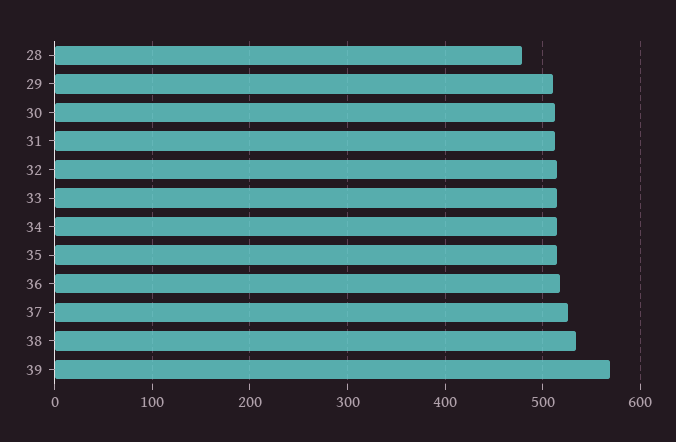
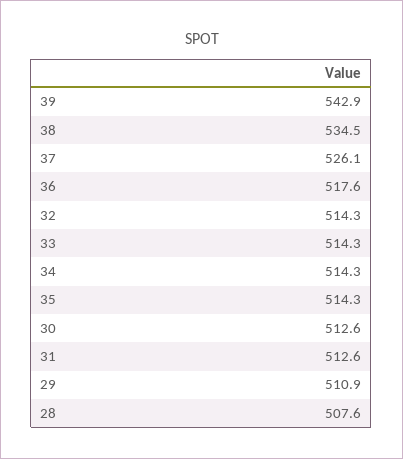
28: 480 -> 507.6
39: 570 -> 542.9

